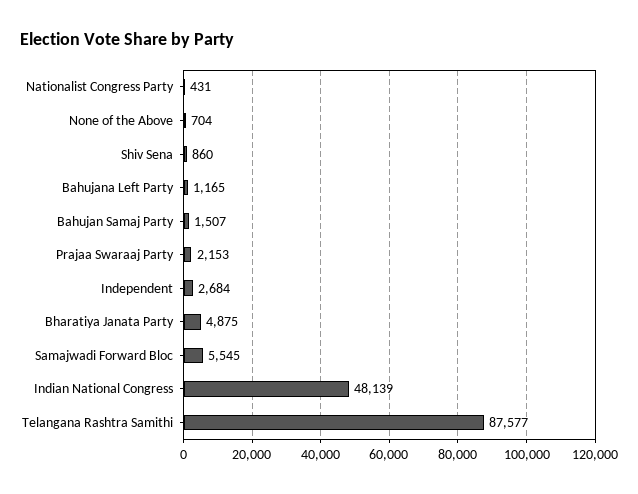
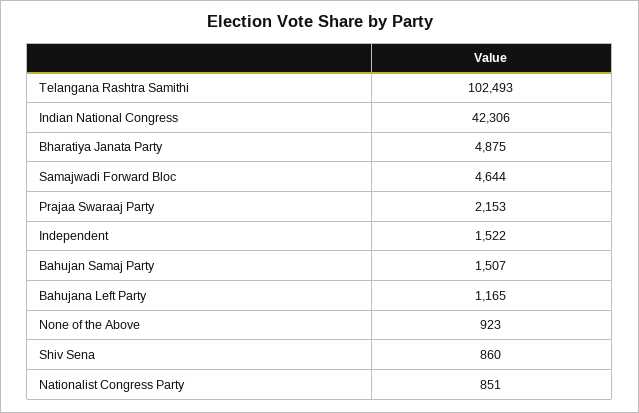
Nationalist Congress Party: 431 -> 851
None of the Above: 704 -> 923
Independent: 2684 -> 1522
Samajwadi Forward Bloc: 5545 -> 4644
Indian National Congress: 48139 -> 42306
Telangana Rashtra Samithi: 87577 -> 102493

